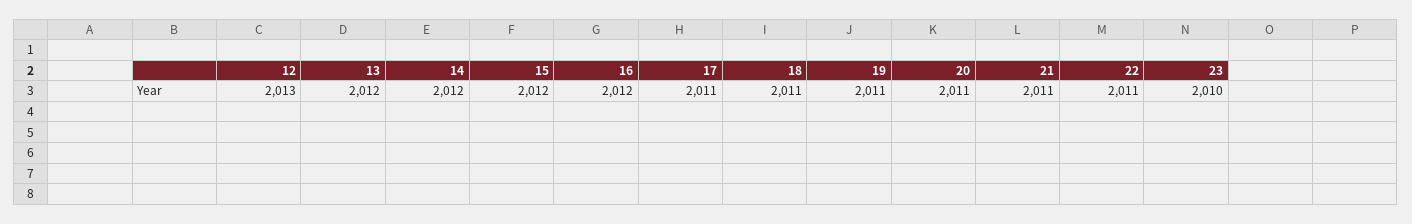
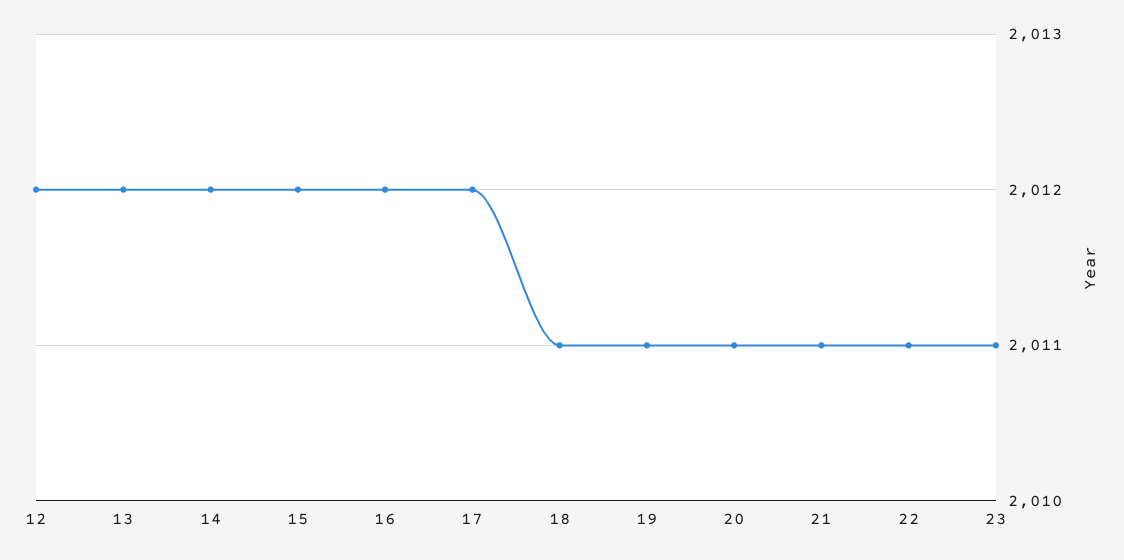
12: 2013 -> 2012
17: 2011 -> 2012
23: 2010 -> 2011

